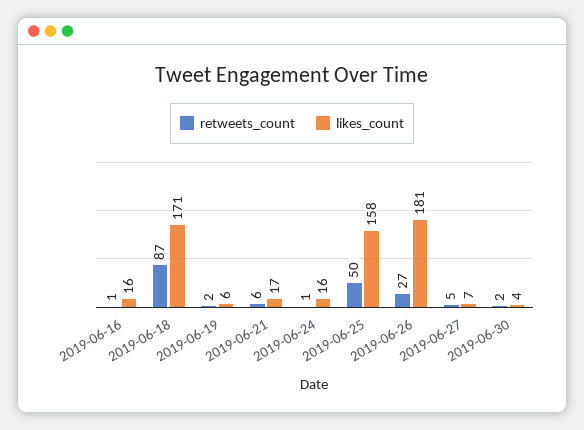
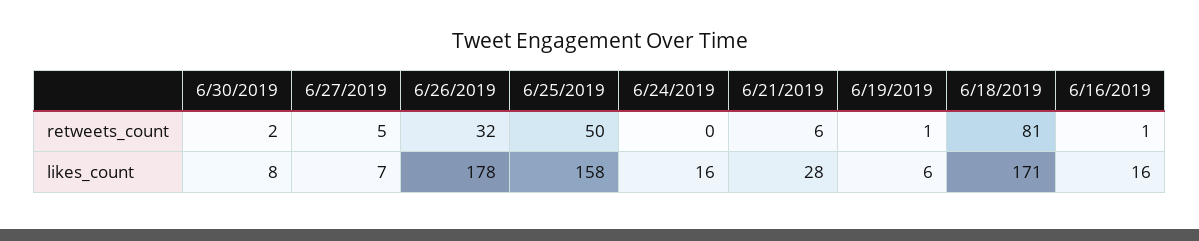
retweets_count, 2019-06-18: 87 -> 81
retweets_count, 2019-06-19: 2 -> 1
likes_count, 2019-06-21: 17 -> 28
retweets_count, 2019-06-24: 1 -> 0
retweets_count, 2019-06-26: 27 -> 32
likes_count, 2019-06-26: 181 -> 178
likes_count, 2019-06-30: 4 -> 8

